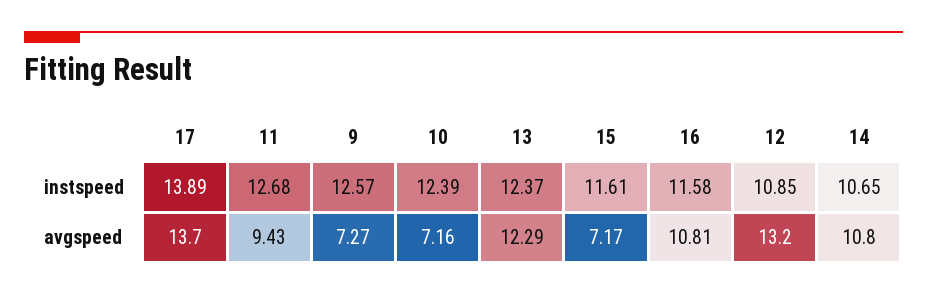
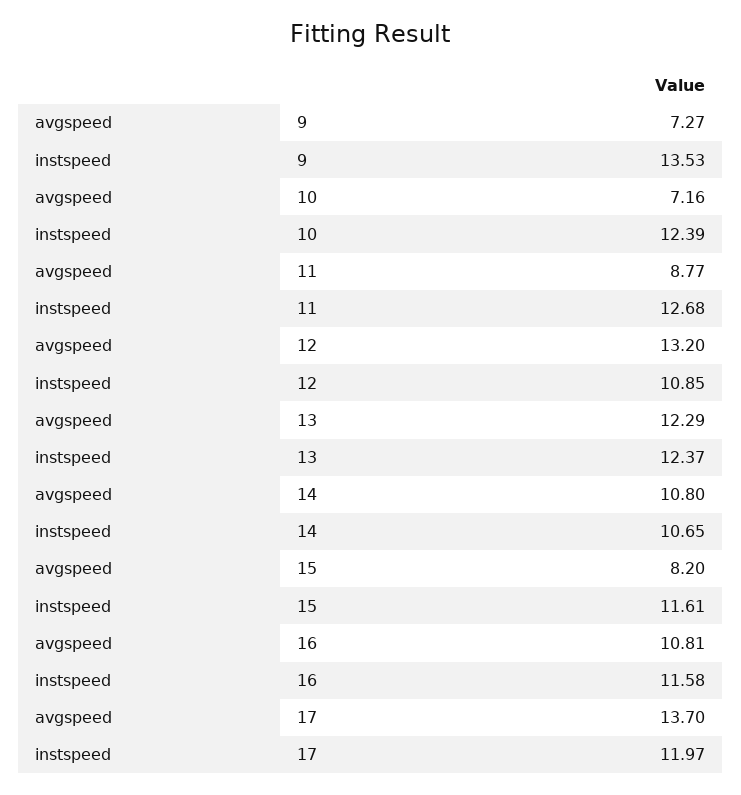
17, instspeed: 13.89 -> 11.97
9, instspeed: 12.57 -> 13.53
11, avgspeed: 9.43 -> 8.77
15, avgspeed: 7.17 -> 8.2

